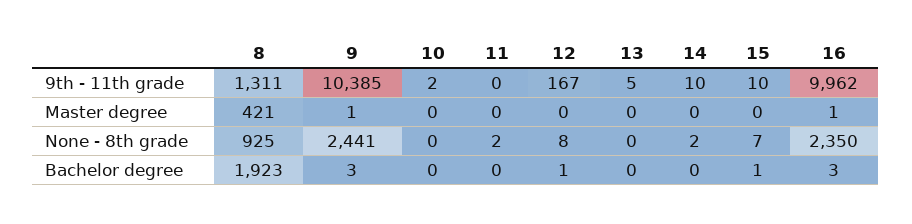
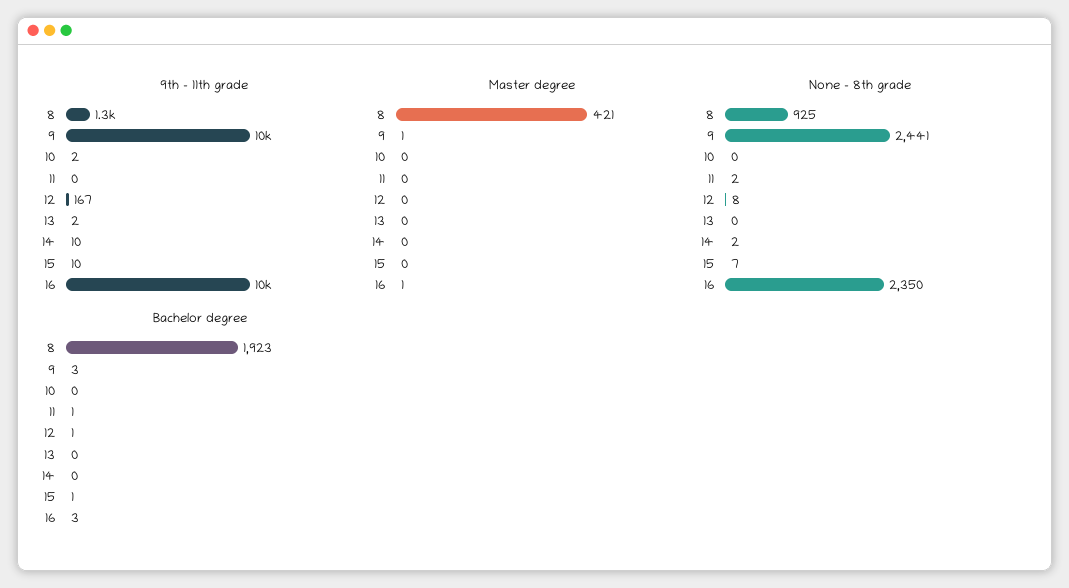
9th - 11th grade, 13: 5 -> 2
Bachelor degree, 11: 0 -> 1

